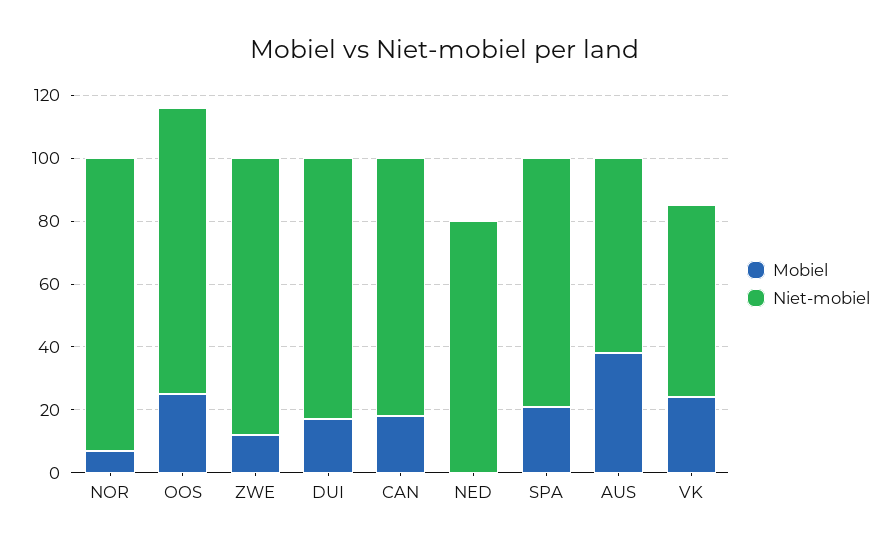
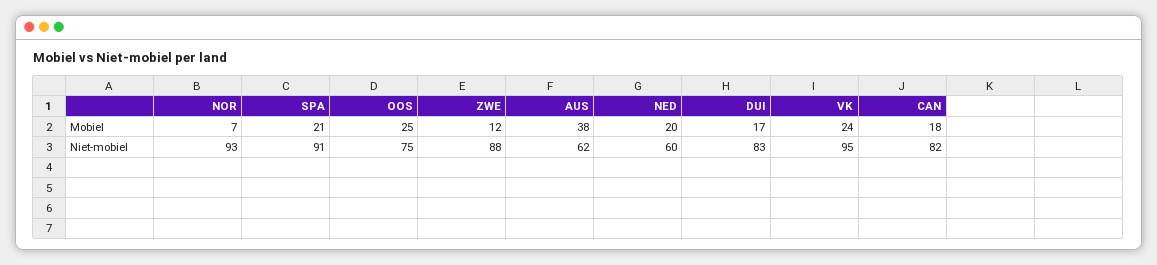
Niet-mobiel, OOS: 90 -> 75
Mobiel, NED: 0 -> 20
Niet-mobiel, NED: 80 -> 60
Niet-mobiel, SPA: 80 -> 91
Niet-mobiel, VK: 60 -> 95

